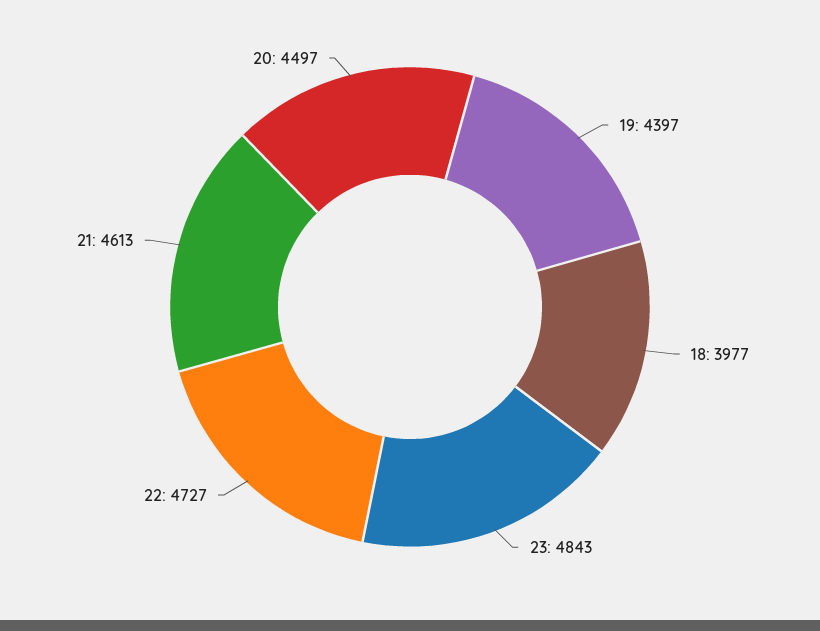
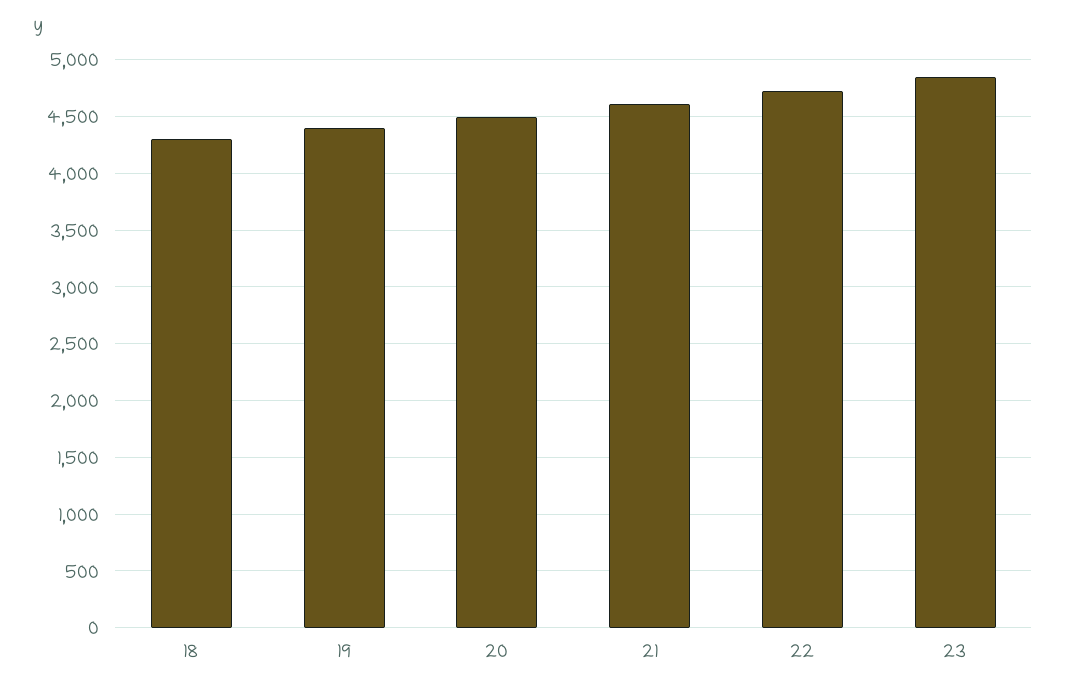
18: 3977 -> 4300

